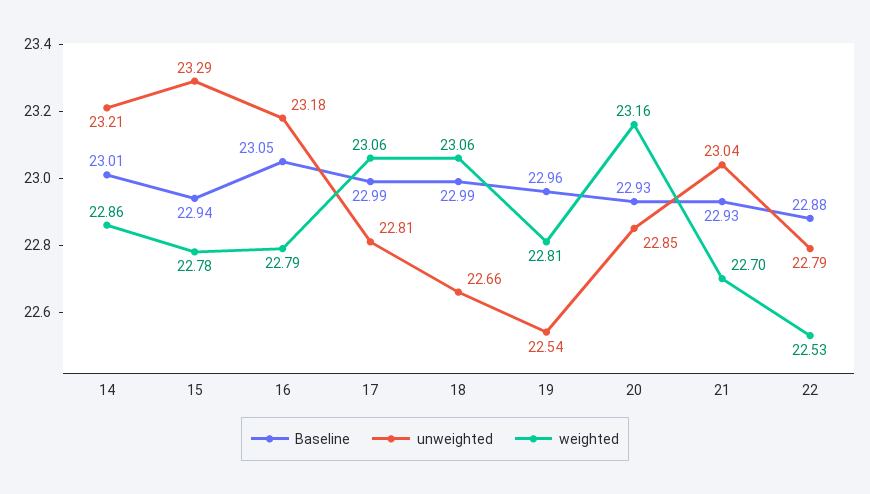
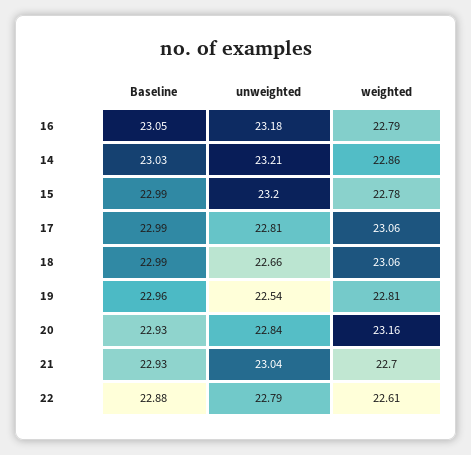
Baseline, 14: 23.01 -> 23.03
Baseline, 15: 22.94 -> 22.99
unweighted, 15: 23.29 -> 23.2
unweighted, 20: 22.85 -> 22.84
weighted, 22: 22.53 -> 22.61

